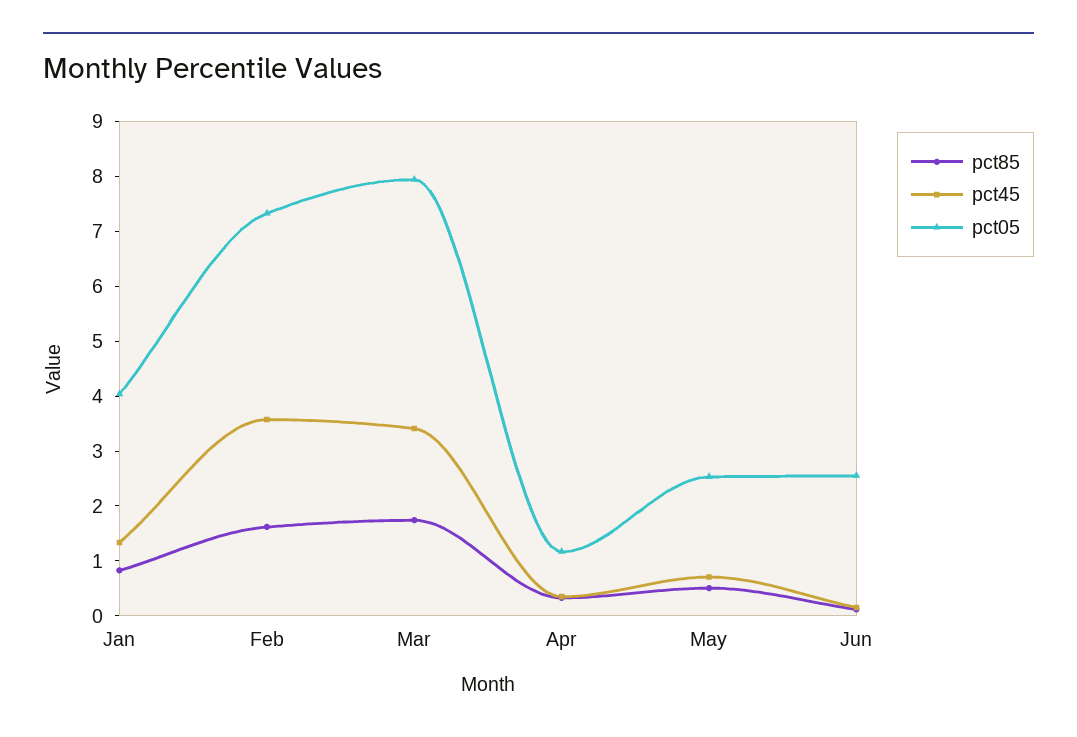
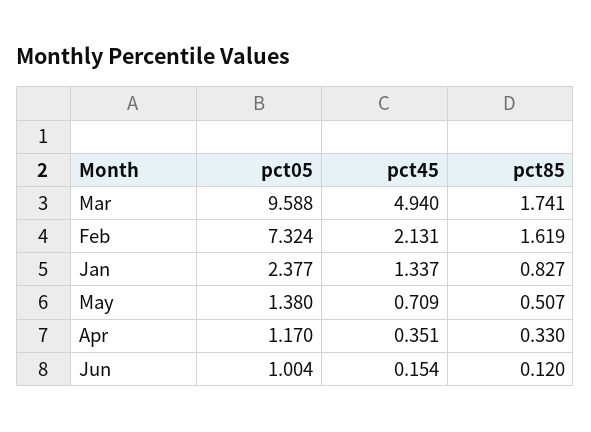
pct05, Jan: 4 -> 2.377
pct45, Feb: 3.6 -> 2.131
pct45, Mar: 3.4 -> 4.94
pct05, Mar: 8 -> 9.588
pct05, May: 2.6 -> 1.38
pct05, Jun: 2.6 -> 1.004

